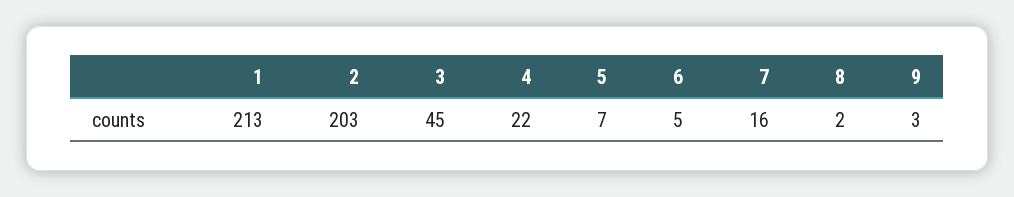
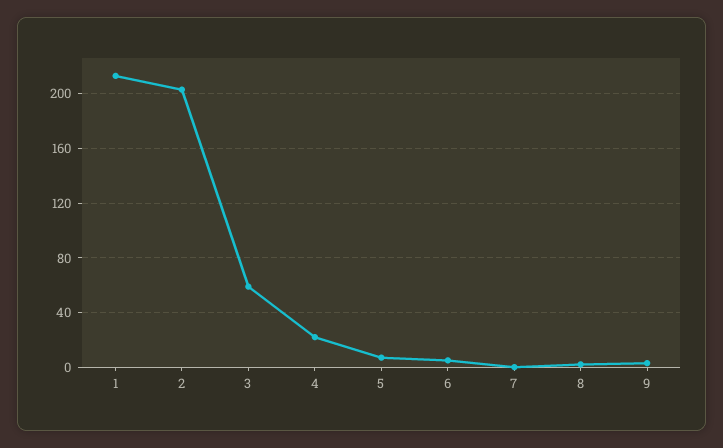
3: 45 -> 60
7: 16 -> 0

